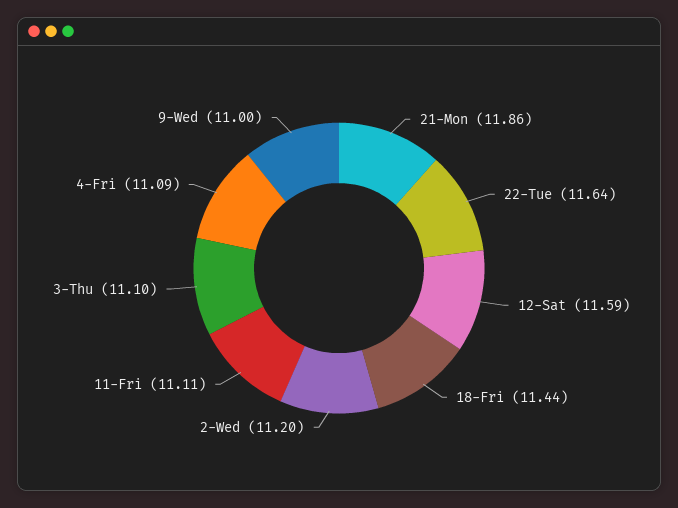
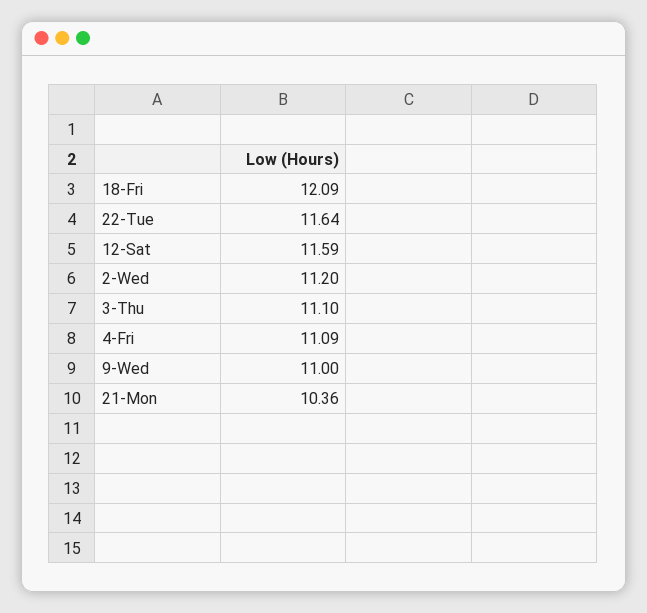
21-Mon: 11.86 -> 10.36
18-Fri: 11.44 -> 12.09
11-Fri: 11.11 -> none

